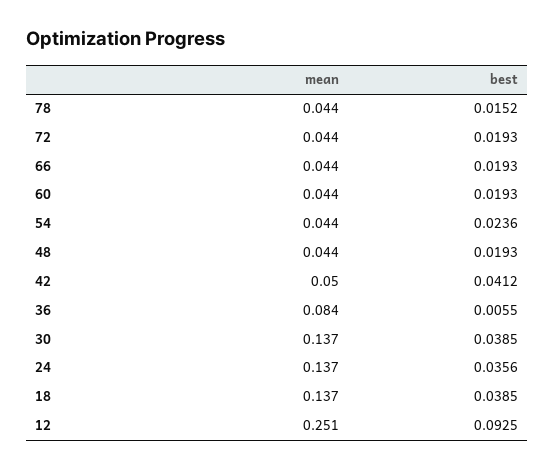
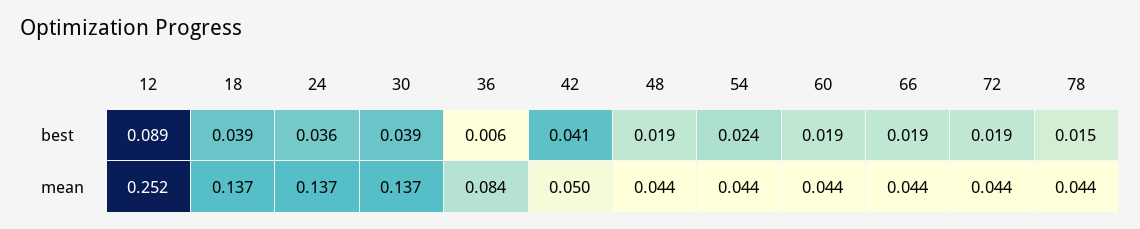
mean, 12: 0.251 -> 0.252
best, 12: 0.0925 -> 0.089

